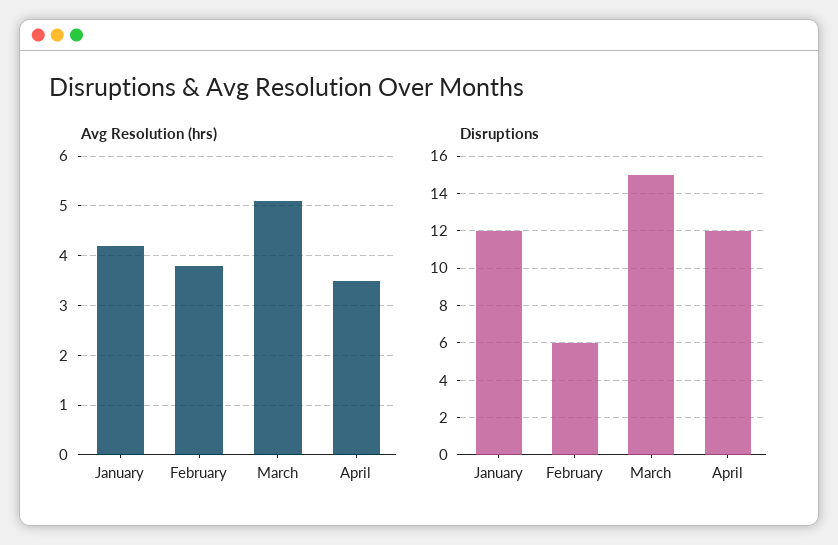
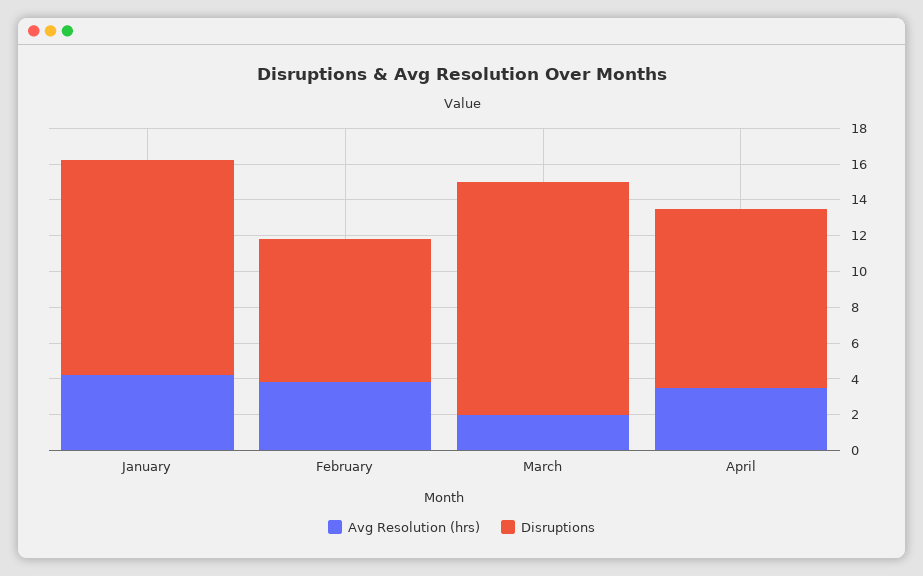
Avg Resolution (hrs), March: 5 -> 2
Disruptions, February: 6 -> 8
Disruptions, March: 15 -> 13
Disruptions, April: 12 -> 10

